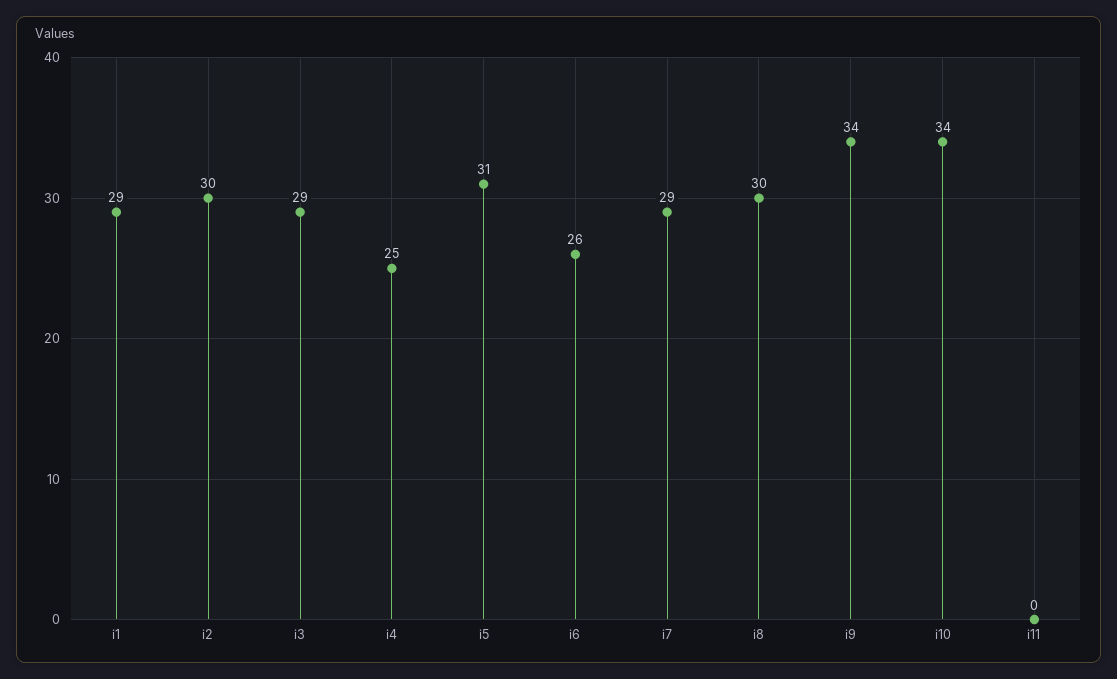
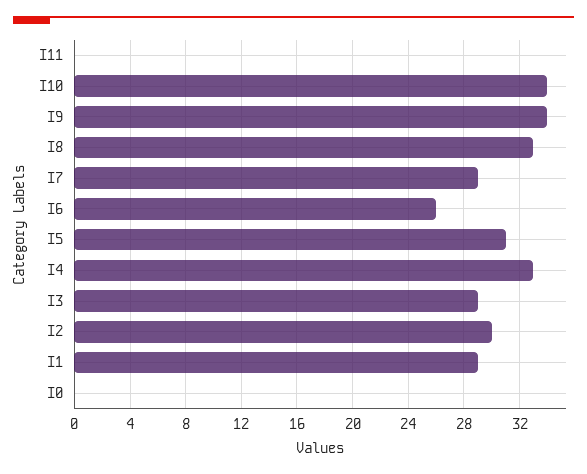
i4: 25 -> 33
i8: 30 -> 33
I0: none -> 0

